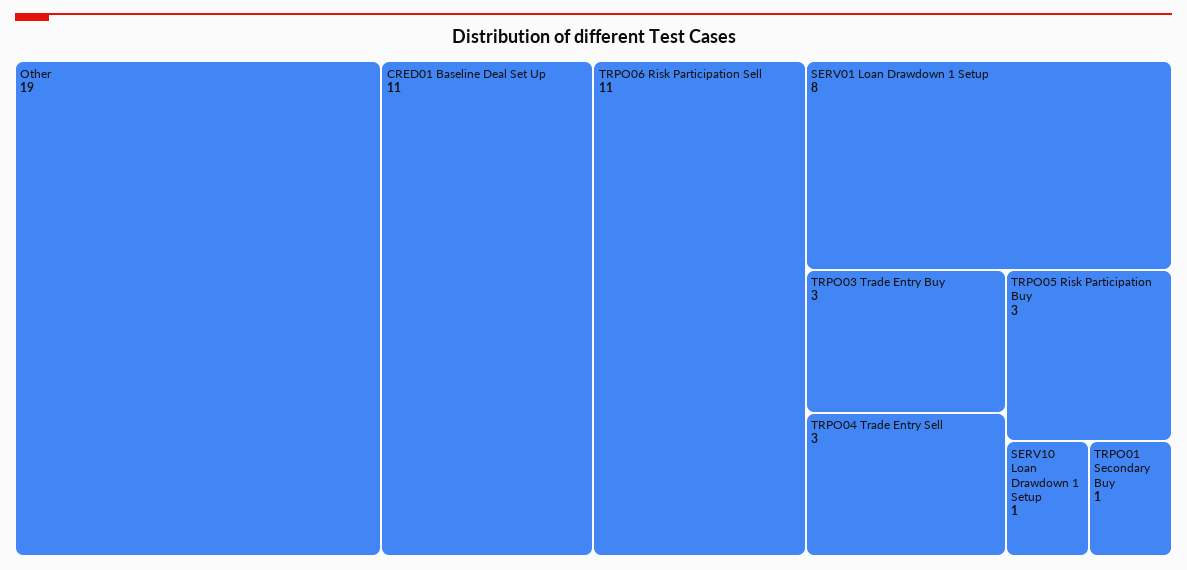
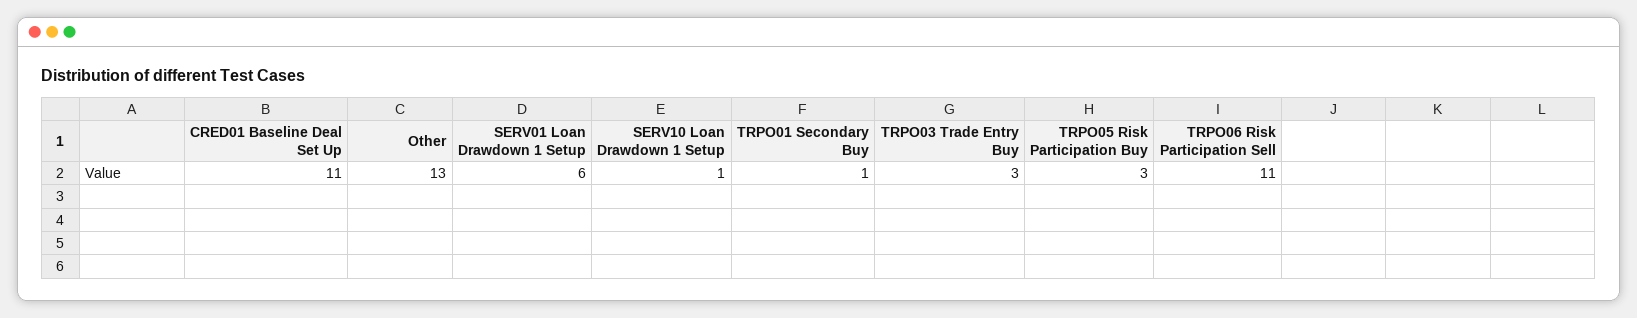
Other: 19 -> 13
SERV01 Loan Drawdown 1 Setup: 8 -> 6
TRPO04 Trade Entry Sell: 3 -> none

